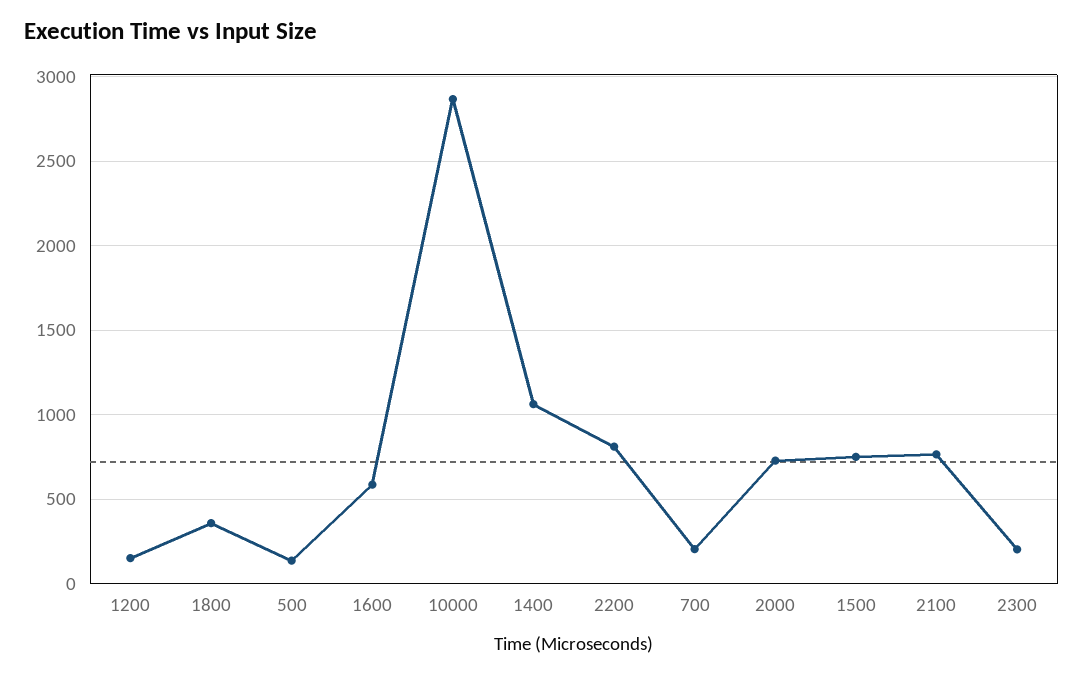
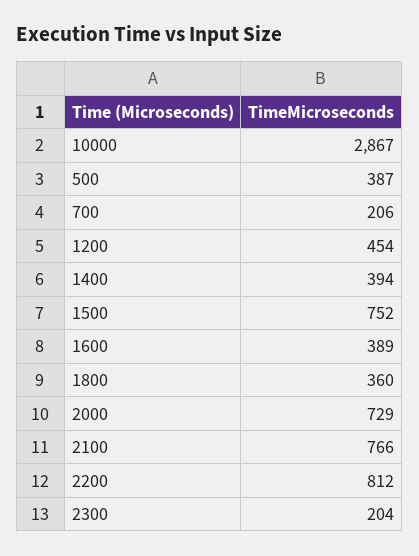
1200: 150 -> 454
500: 150 -> 387
1600: 600 -> 389
1400: 1050 -> 394

